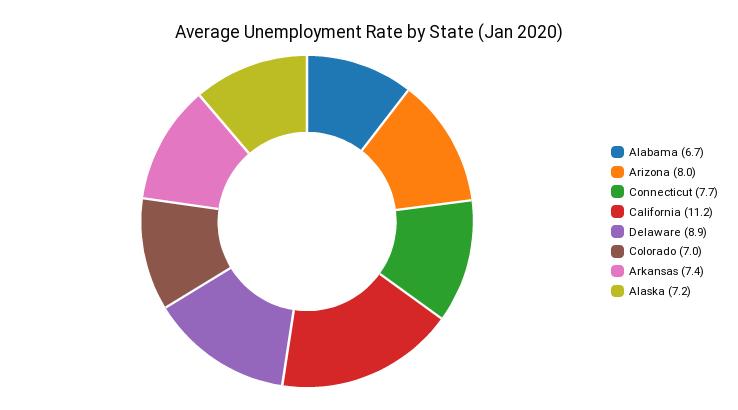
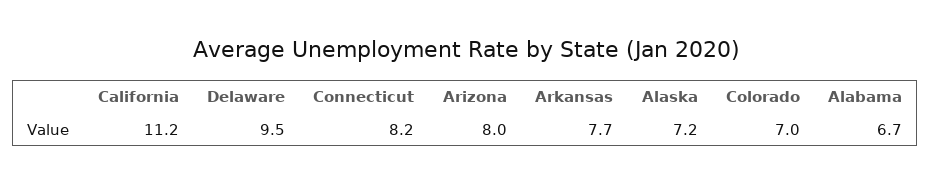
Connecticut: 7.7 -> 8.2
Delaware: 8.9 -> 9.5
Arkansas: 7.4 -> 7.7

